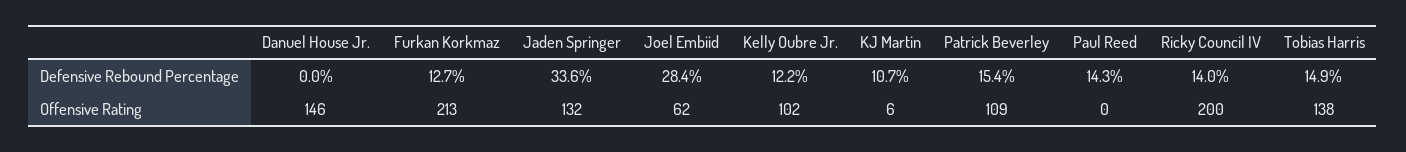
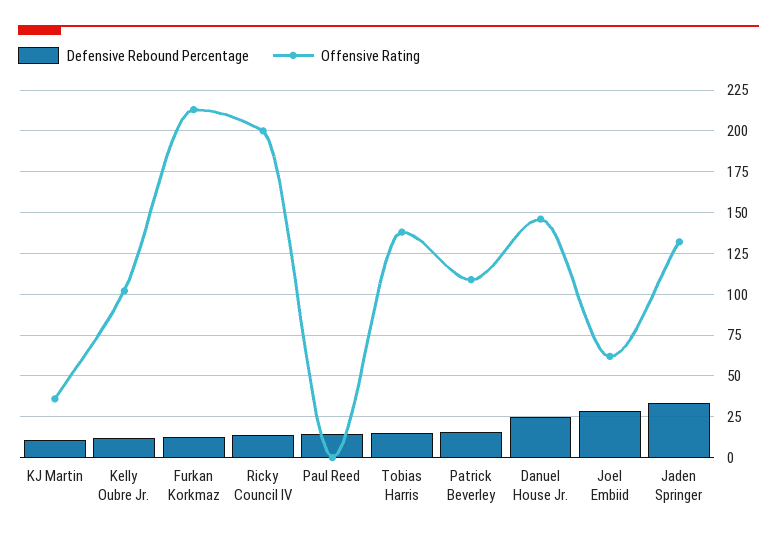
Defensive Rebound Percentage, Danuel House Jr.: 0 -> 25
Offensive Rating, KJ Martin: 6 -> 35

